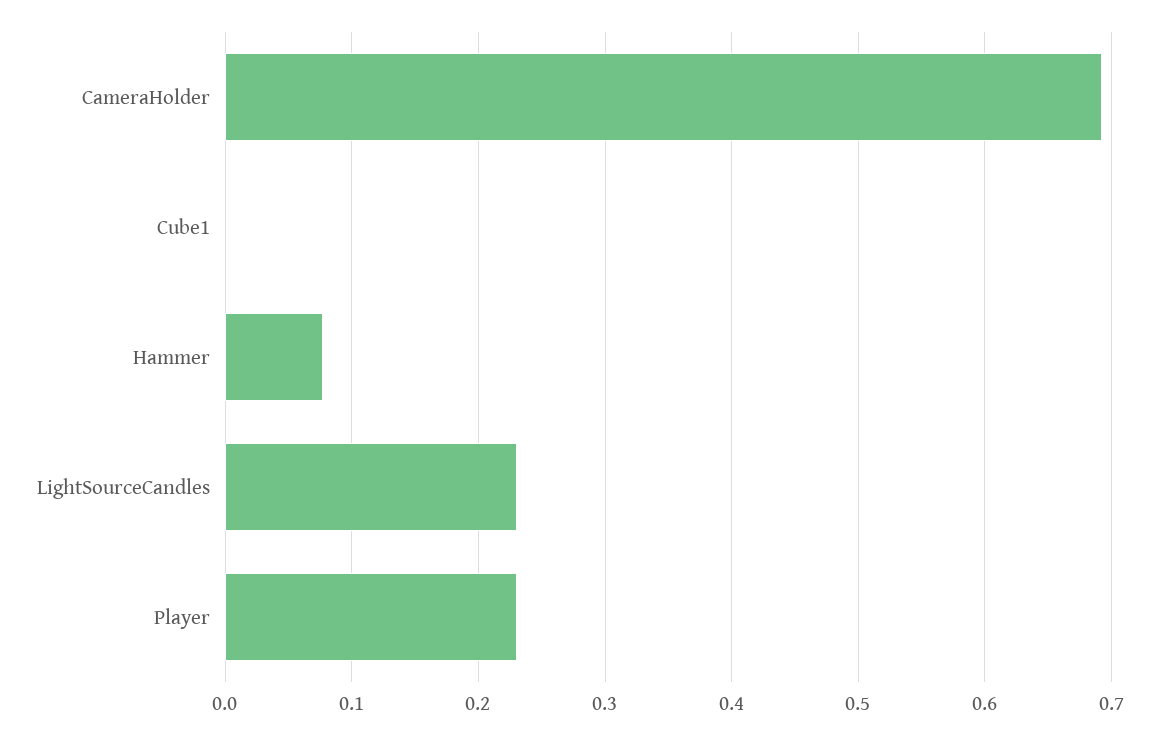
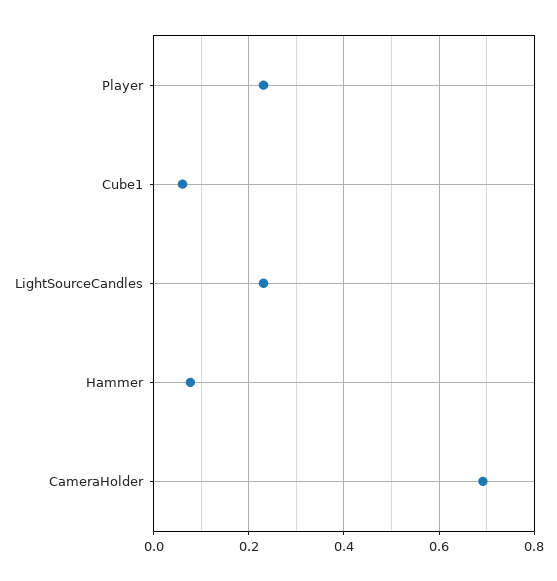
Cube1: 0 -> 0.06

